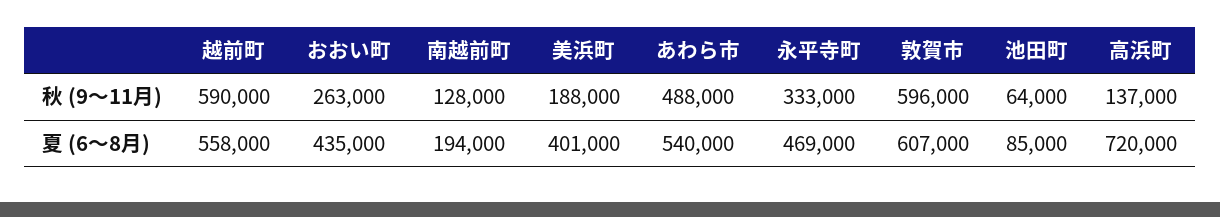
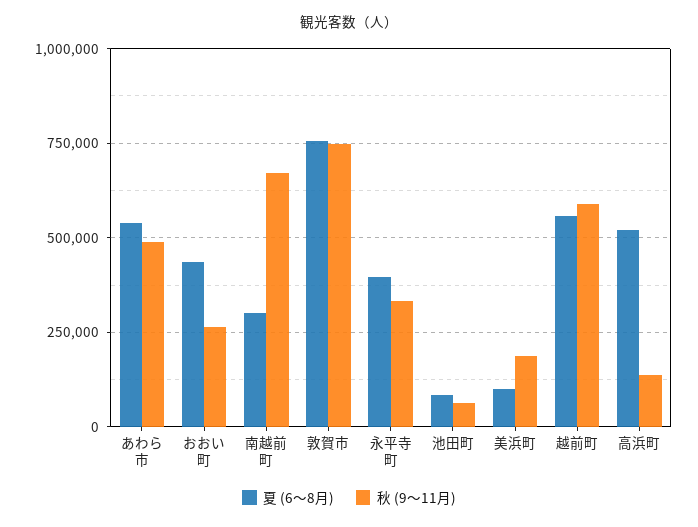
秋 (9～11月), 南越前町: 128000 -> 675000
秋 (9～11月), 敦賀市: 596000 -> 750000
夏 (6～8月), 南越前町: 194000 -> 300000
夏 (6～8月), 美浜町: 401000 -> 100000
夏 (6～8月), 永平寺町: 469000 -> 400000
夏 (6～8月), 敦賀市: 607000 -> 750000
夏 (6～8月), 高浜町: 720000 -> 525000

